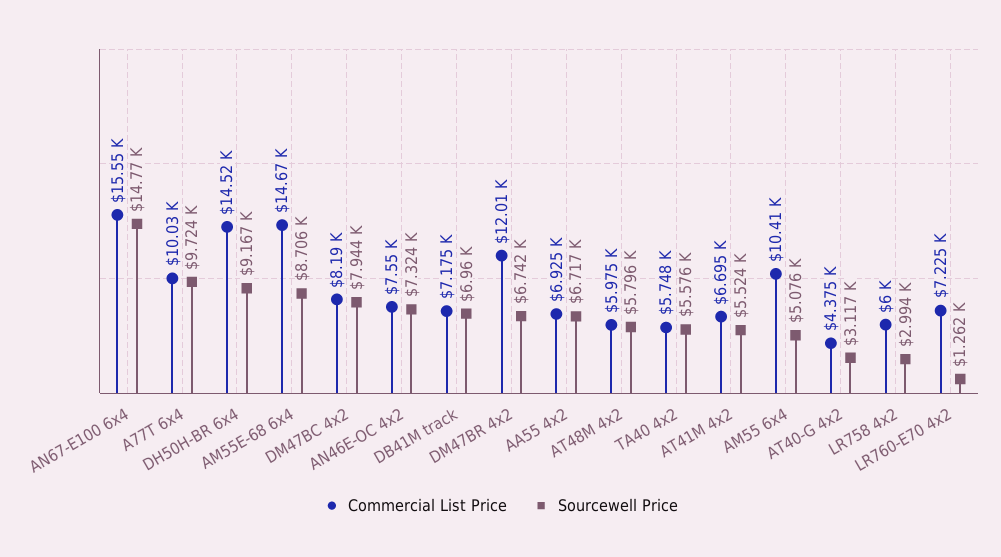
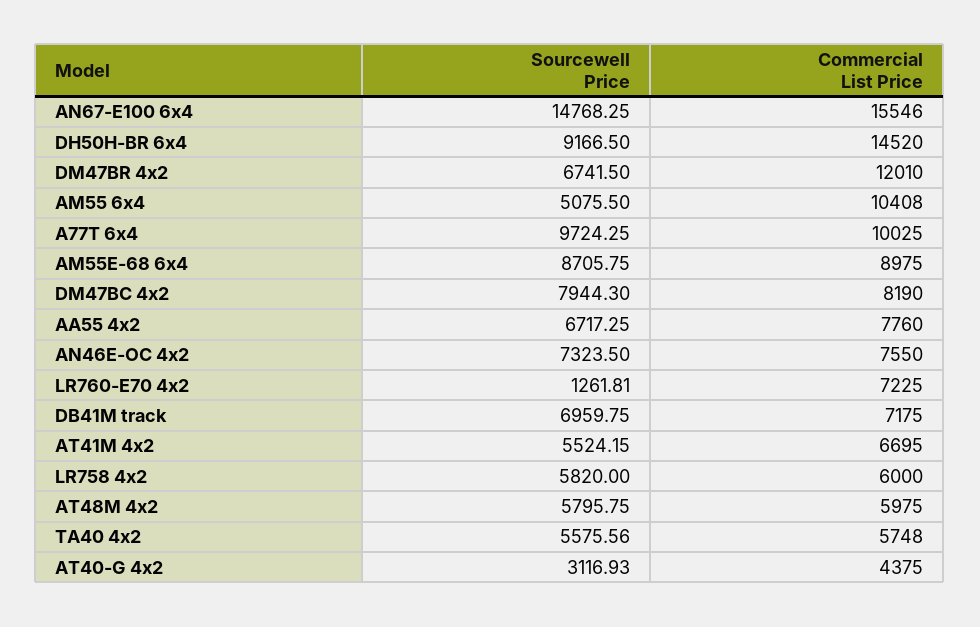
Commercial List Price, AM55E-68 6x4: 14670 -> 8975
Commercial List Price, AA55 4x2: 6925 -> 7760
Sourcewell Price, LR758 4x2: 2994 -> 5820

